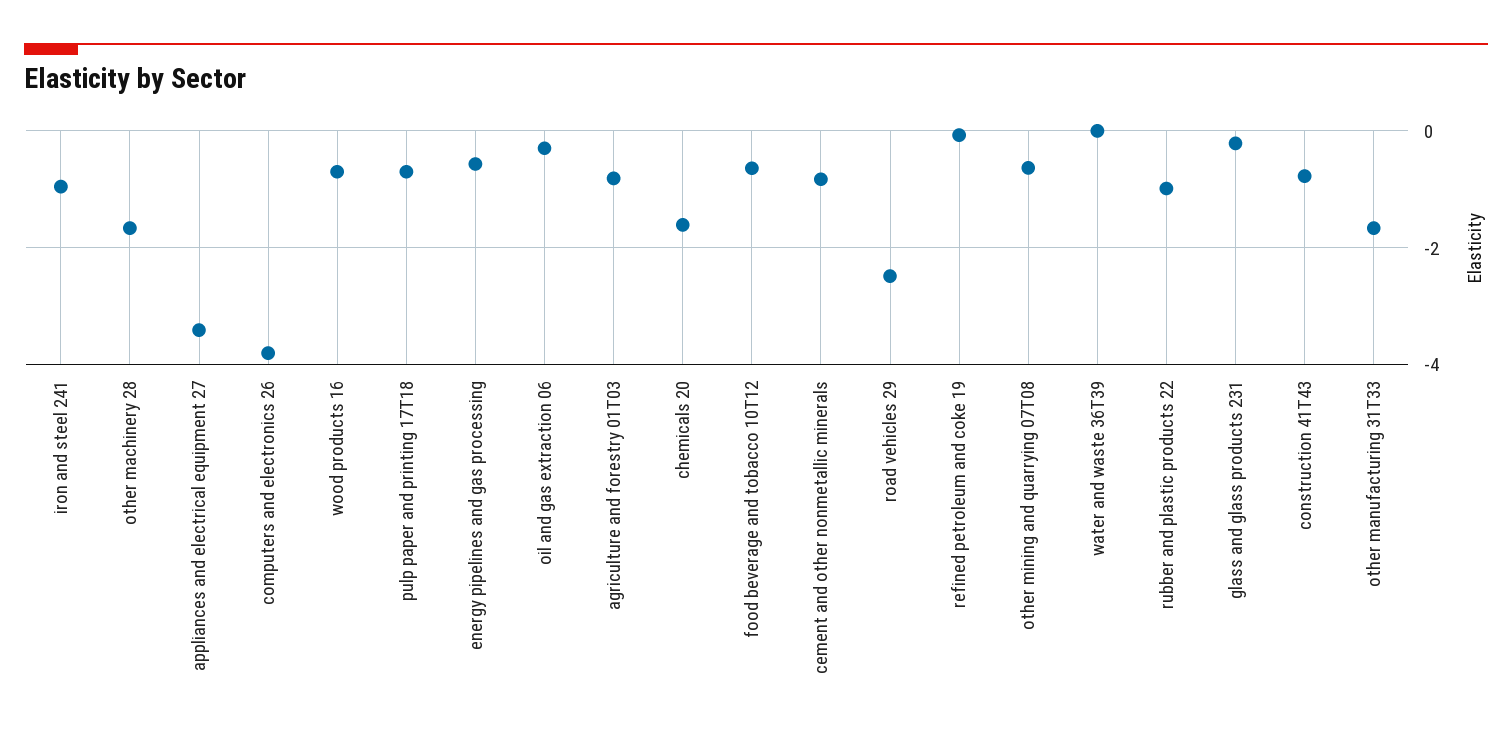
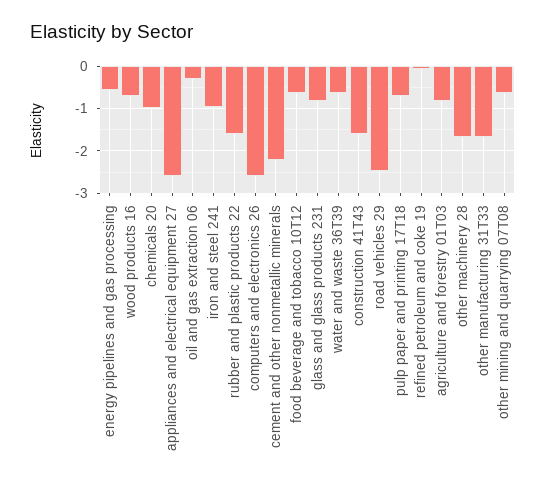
appliances and electrical equipment 27: -3.4 -> -2.6
computers and electronics 26: -3.8 -> -2.6
chemicals 20: -1.6 -> -1
cement and other nonmetallic minerals: -0.8 -> -2.2
water and waste 36T39: 0 -> -0.6
rubber and plastic products 22: -1 -> -1.6
glass and glass products 231: -0.2 -> -0.8
construction 41T43: -0.8 -> -1.6

